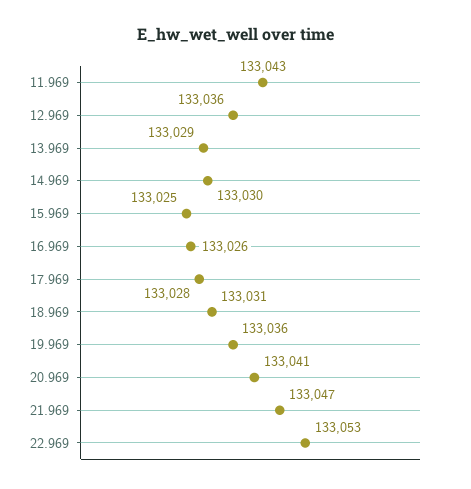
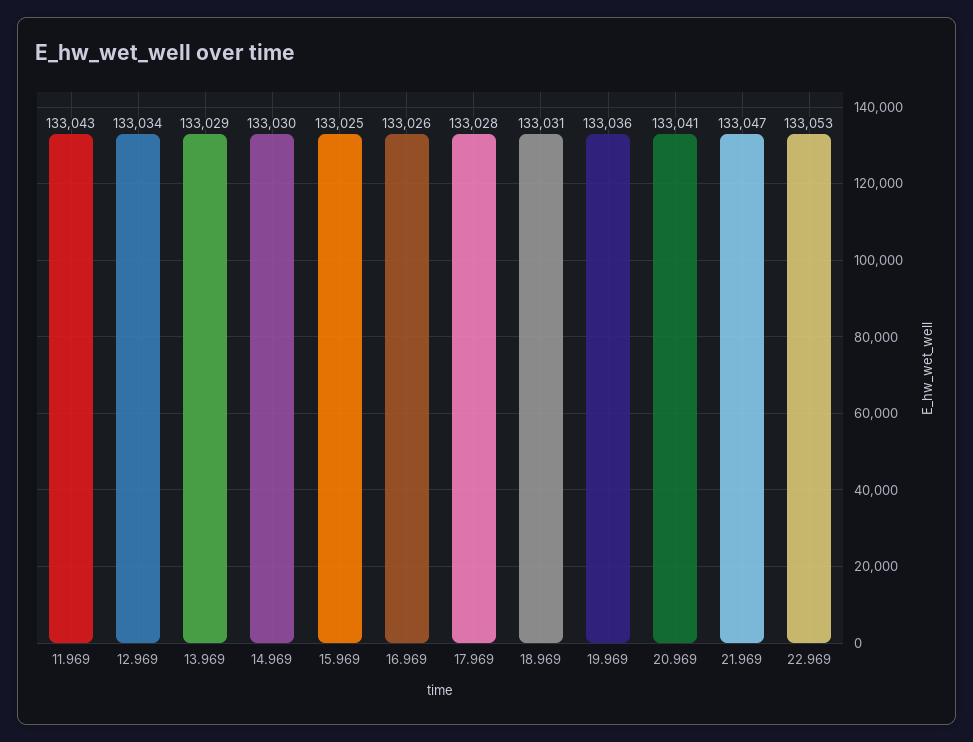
12.969: 133036 -> 133034

